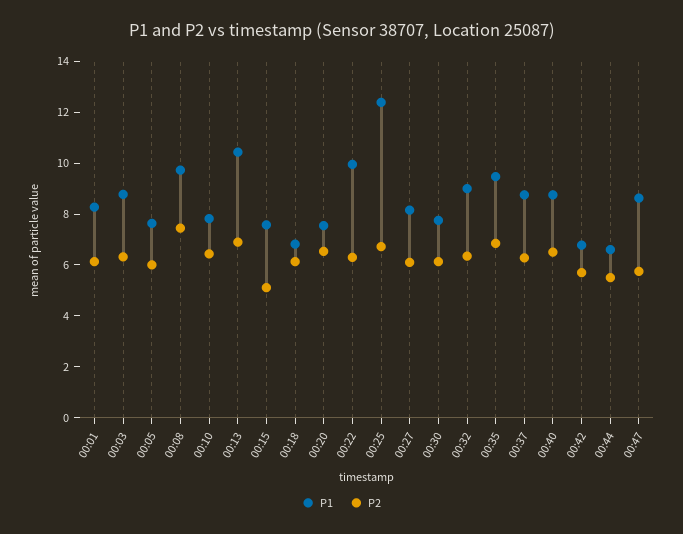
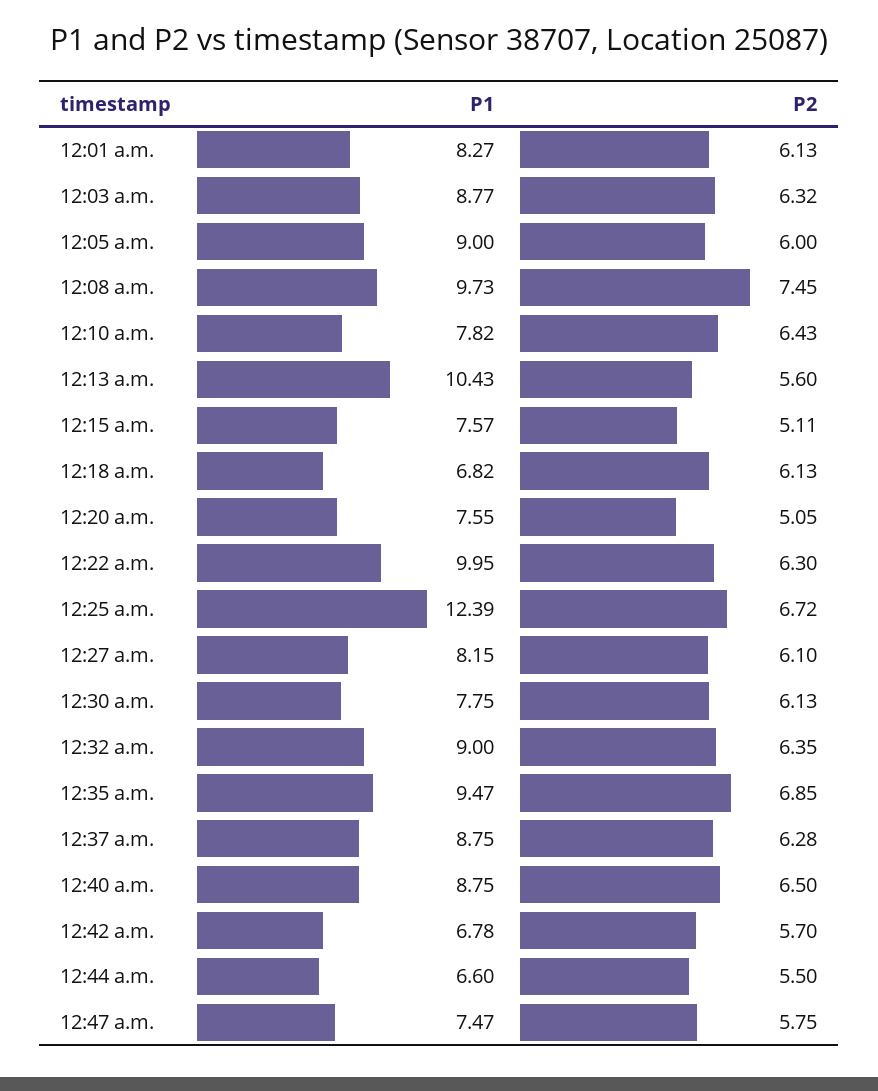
P1, 00:05: 7.5 -> 9
P2, 00:13: 7 -> 5.6
P2, 00:20: 6.5 -> 5.05
P1, 00:47: 8.5 -> 7.47

